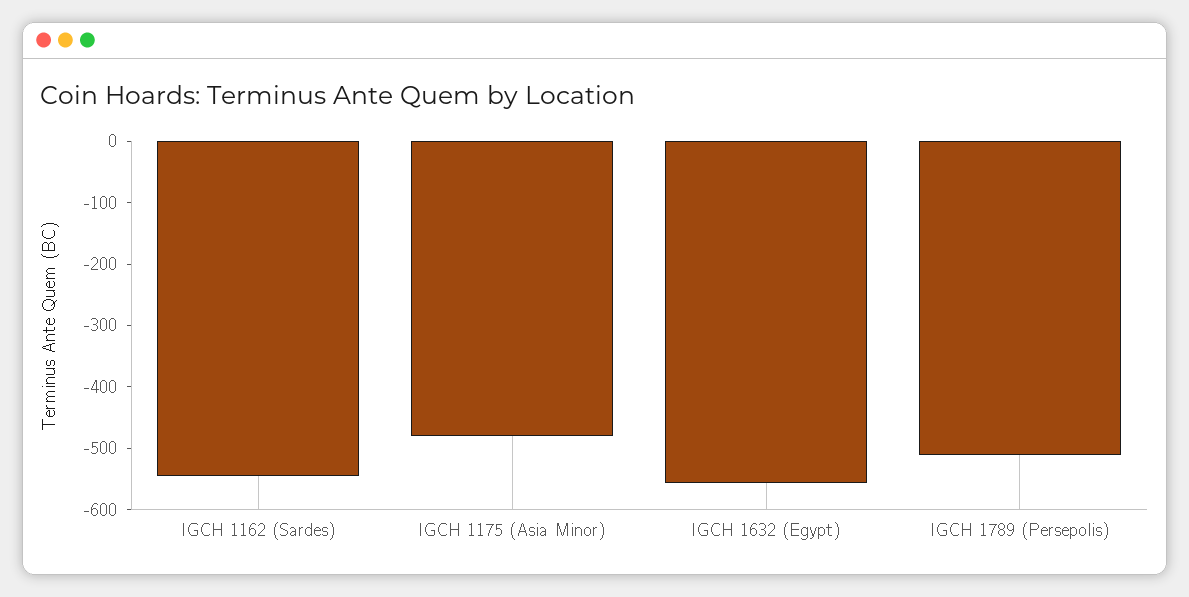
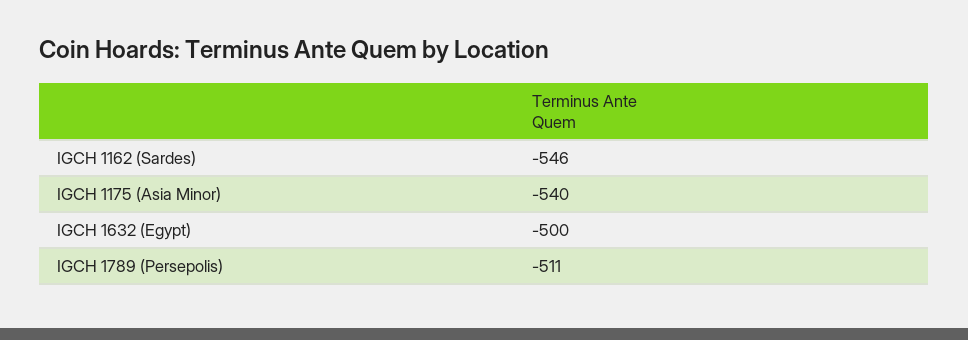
IGCH 1175 (Asia Minor): -480 -> -540
IGCH 1632 (Egypt): -560 -> -500

